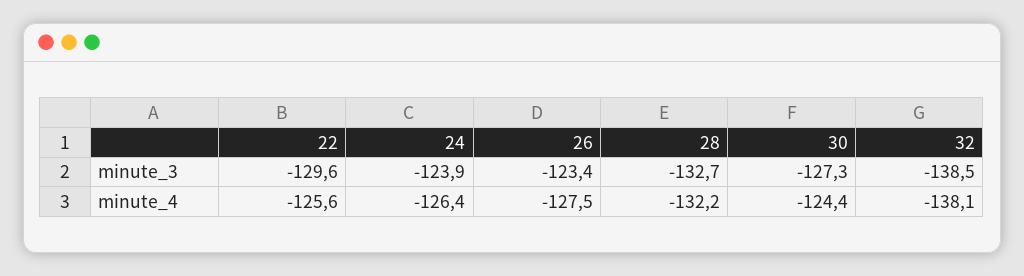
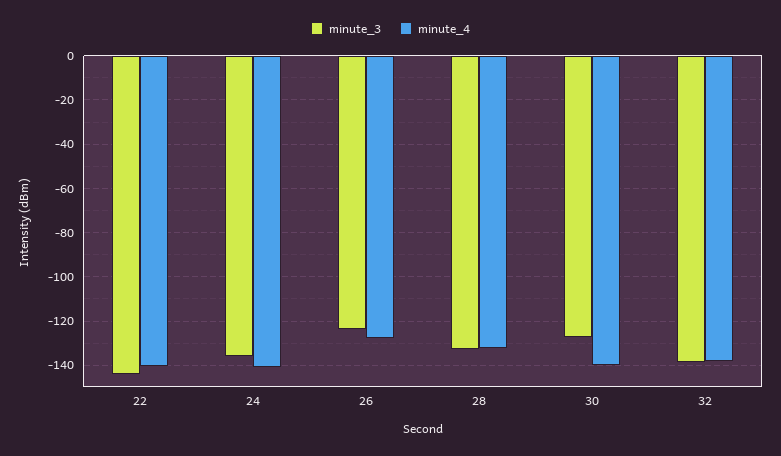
minute_3, 22: -129.6 -> -145
minute_3, 24: -123.9 -> -135
minute_4, 22: -125.6 -> -140
minute_4, 24: -126.4 -> -140
minute_4, 30: -124.4 -> -140

